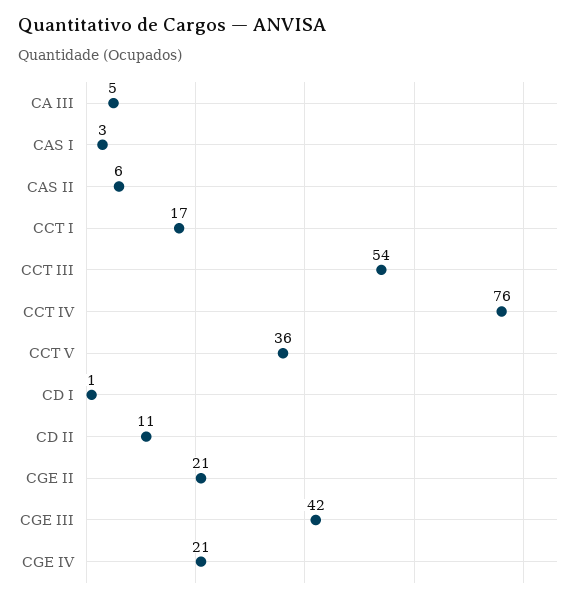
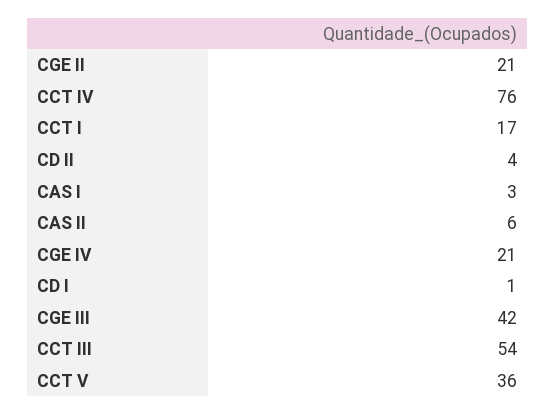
CA III: 5 -> none
CD II: 11 -> 4

